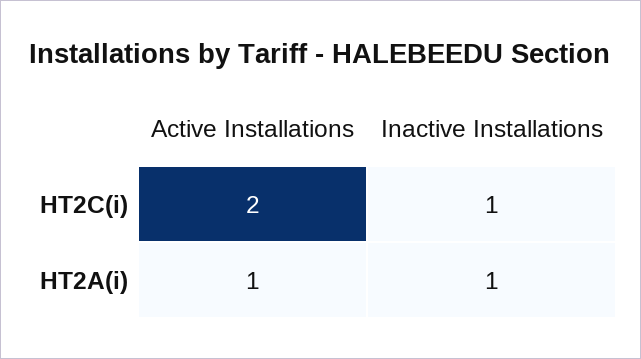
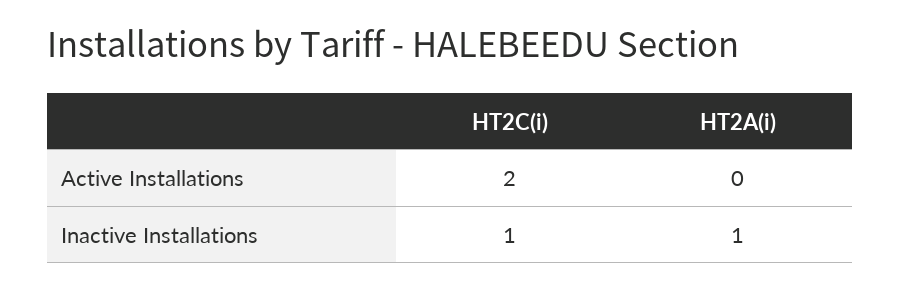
Active Installations, HT2A(i): 1 -> 0

